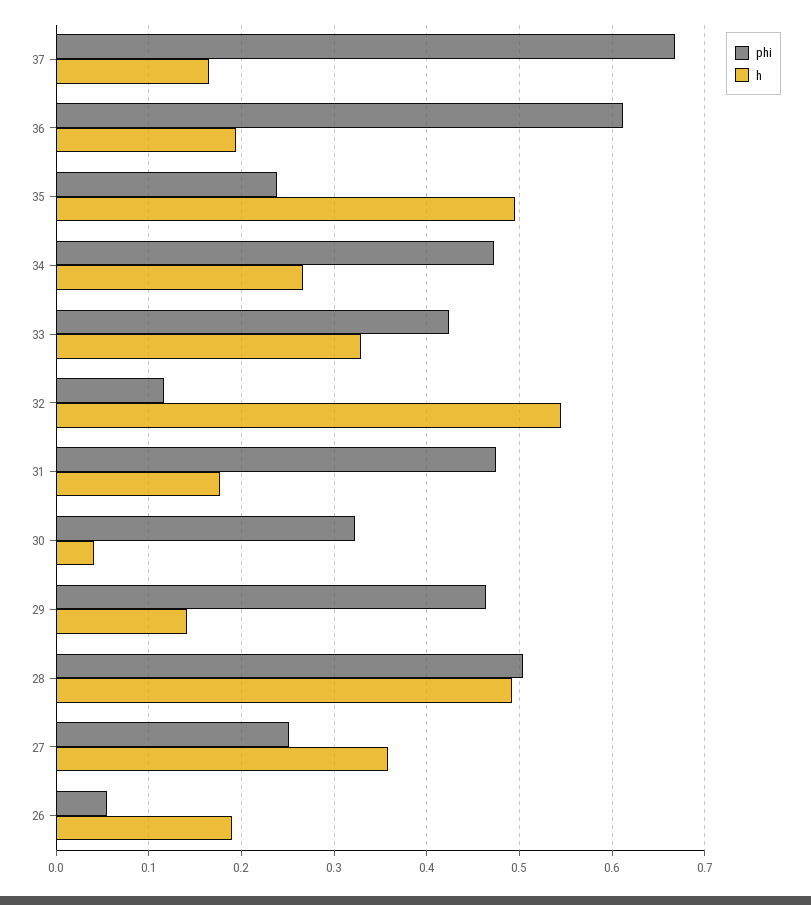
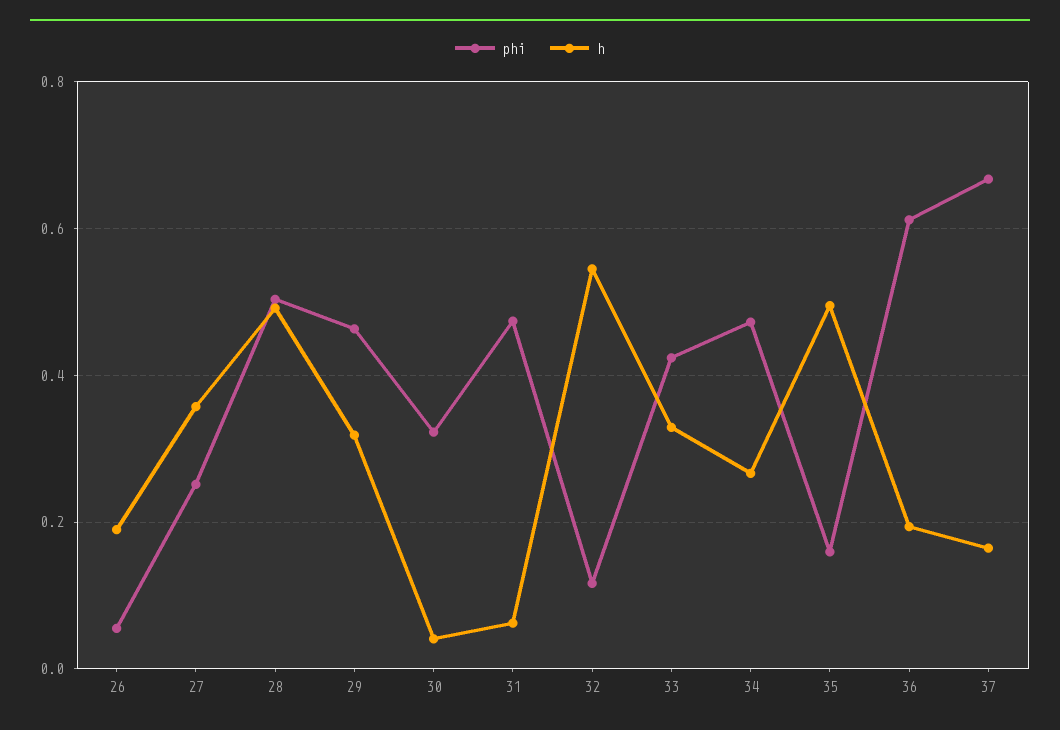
phi, 35: 0.24 -> 0.16
h, 31: 0.18 -> 0.06
h, 29: 0.14 -> 0.32

